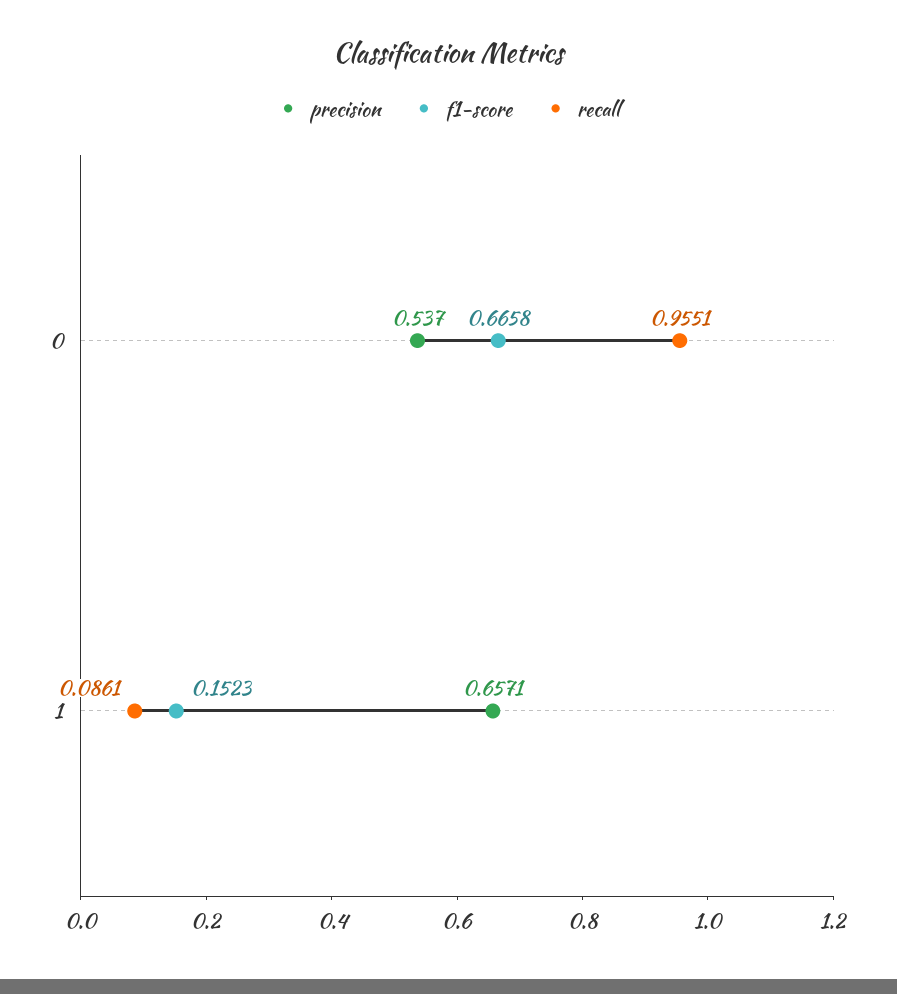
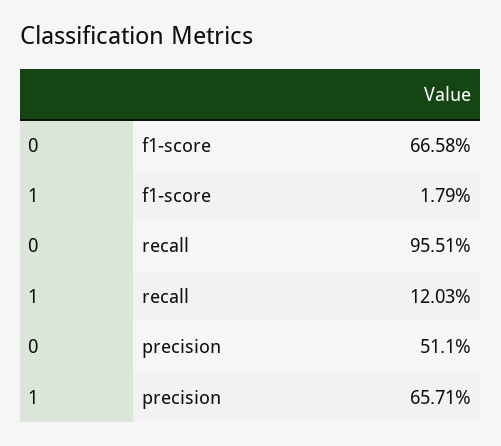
precision, 0: 0.537 -> 0.511
f1-score, 1: 0.1523 -> 0.0179
recall, 1: 0.0861 -> 0.1203

